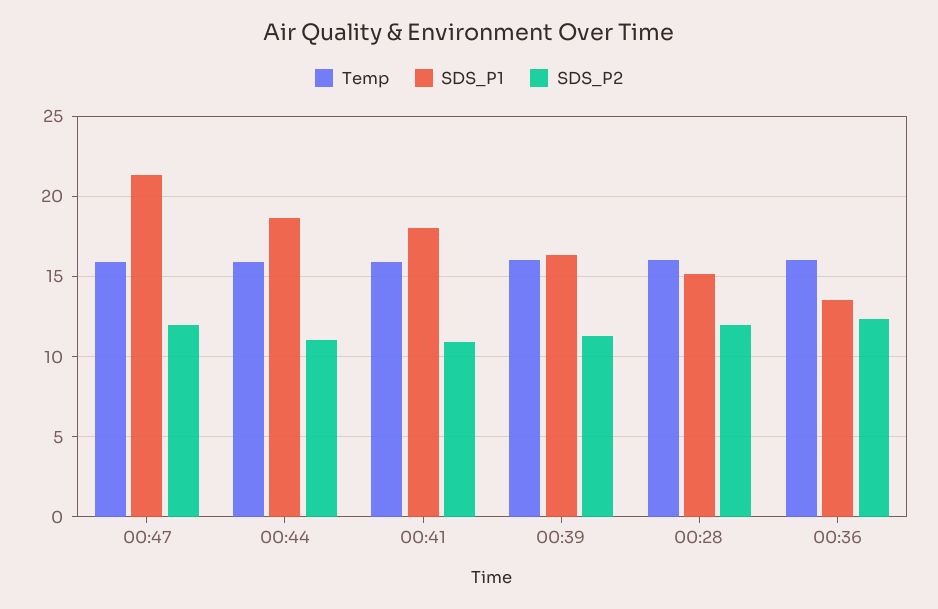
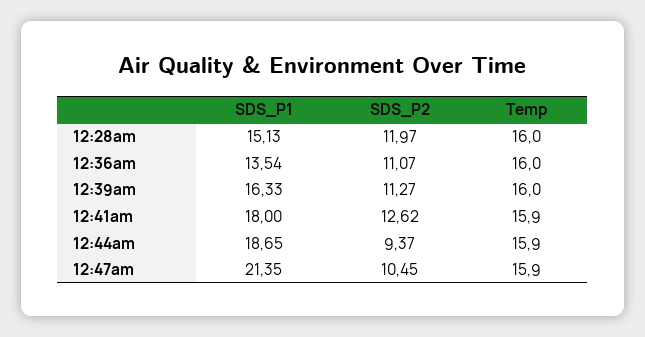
SDS_P2, 00:47: 12 -> 10.45
SDS_P2, 00:44: 11 -> 9.37
SDS_P2, 00:41: 11 -> 12.62
SDS_P2, 00:36: 12.5 -> 11.07

